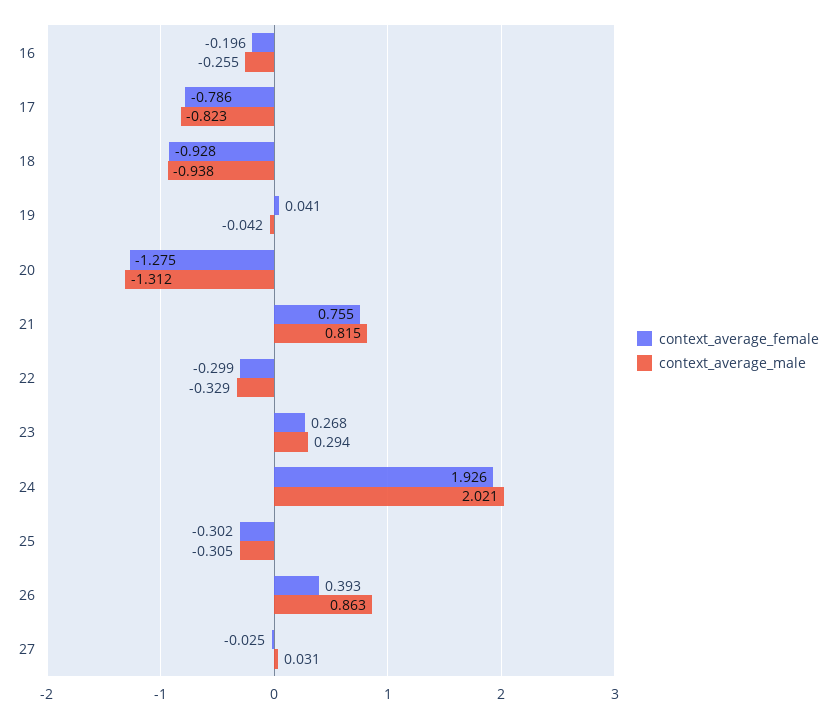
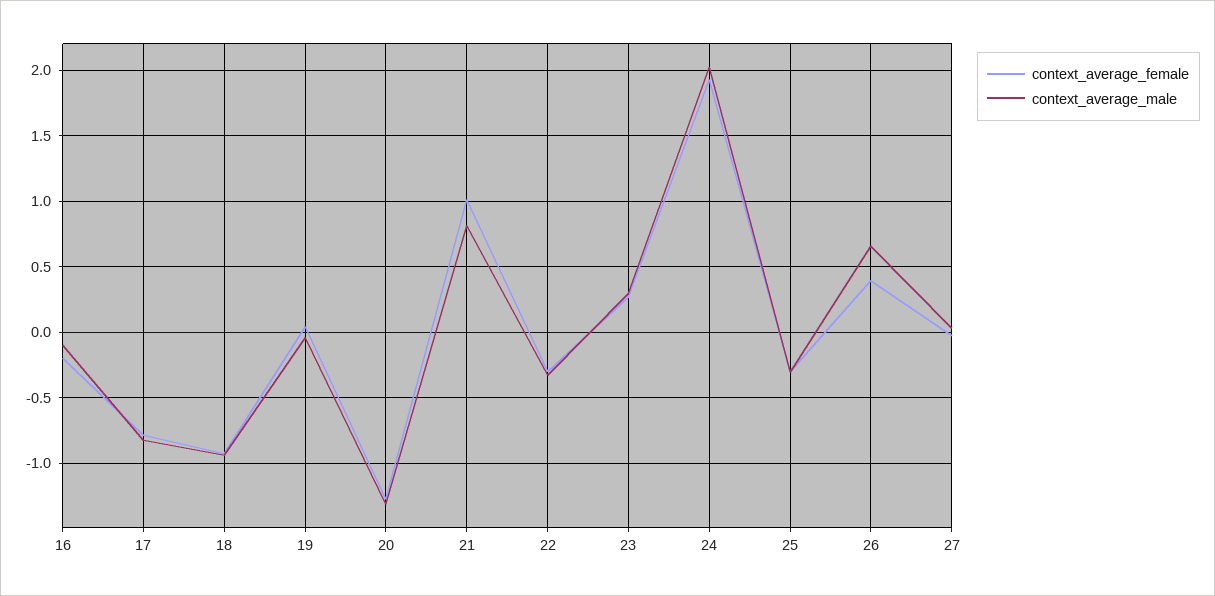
context_average_male, 16: -0.255 -> -0.1
context_average_female, 21: 0.755 -> 1
context_average_male, 26: 0.863 -> 0.65

